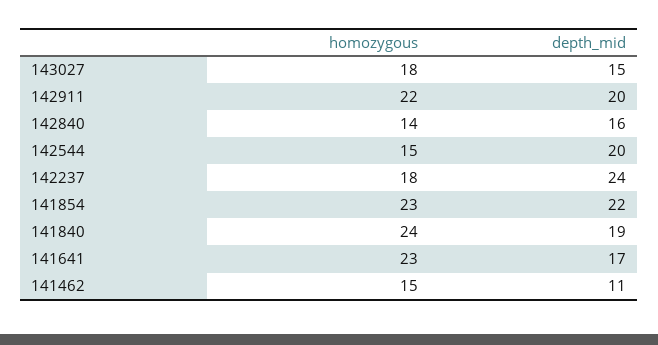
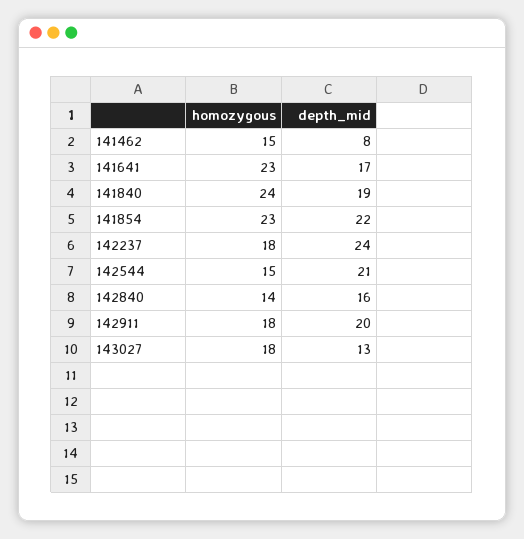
depth_mid, 143027: 15 -> 13
homozygous, 142911: 22 -> 18
depth_mid, 142544: 20 -> 21
depth_mid, 141462: 11 -> 8

